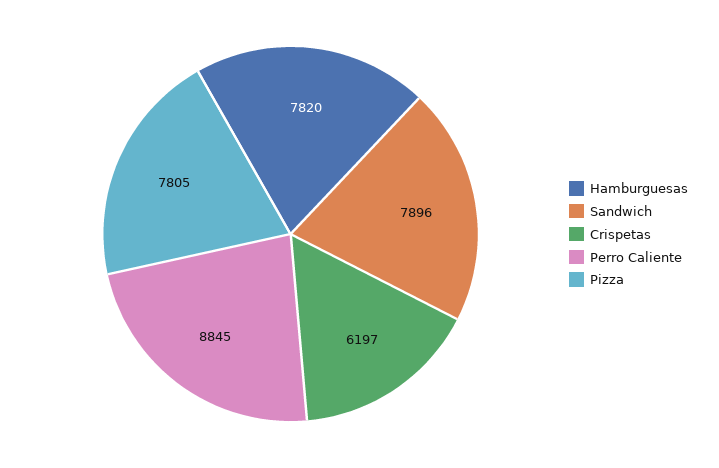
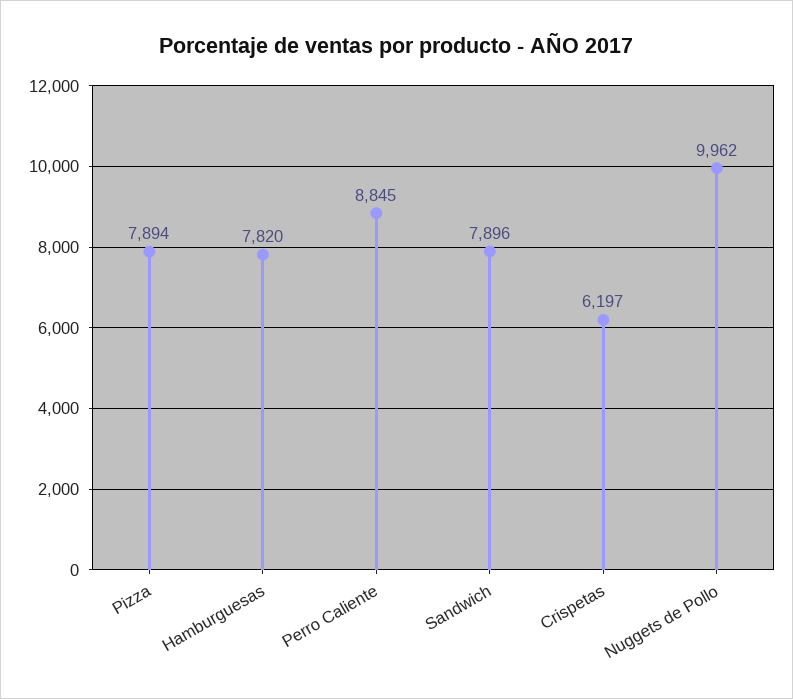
Pizza: 7805 -> 7894
Nuggets de Pollo: none -> 9962

